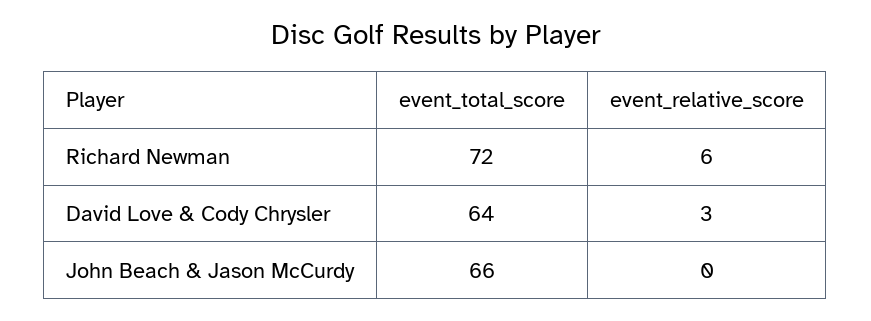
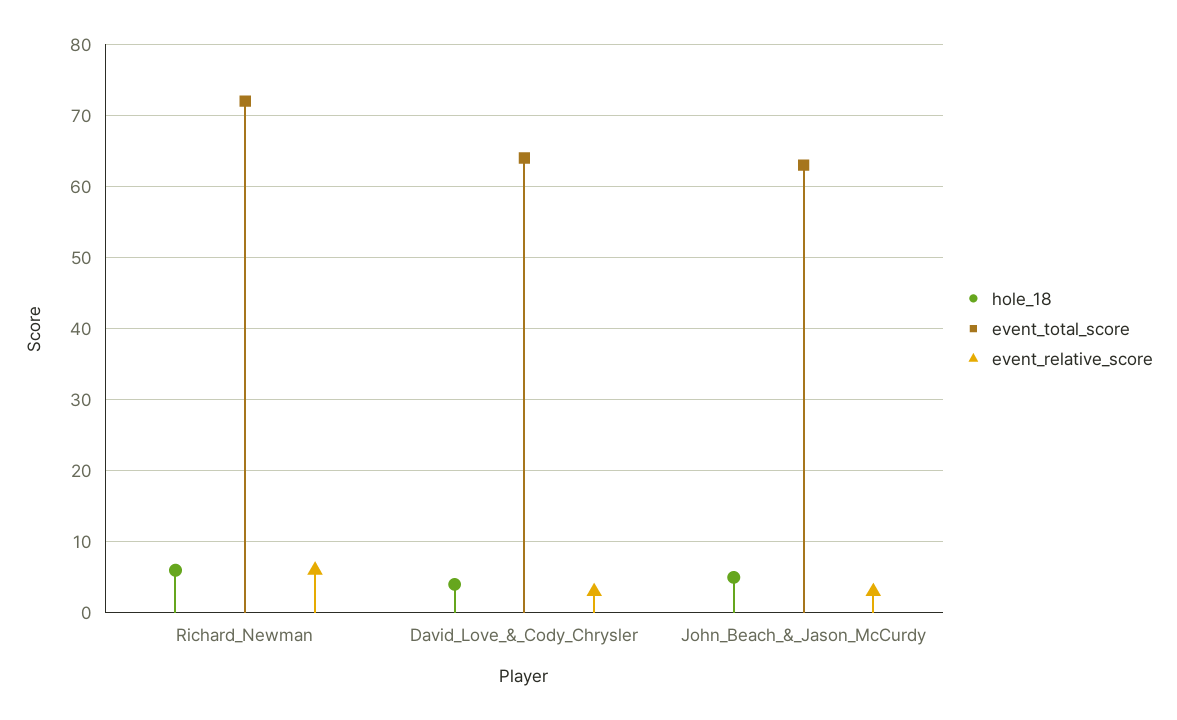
event_total_score, John Beach & Jason McCurdy: 66 -> 63
event_relative_score, John Beach & Jason McCurdy: 0 -> 3
hole_18, Richard Newman: none -> 6
hole_18, David Love & Cody Chrysler: none -> 4
hole_18, John Beach & Jason McCurdy: none -> 5

